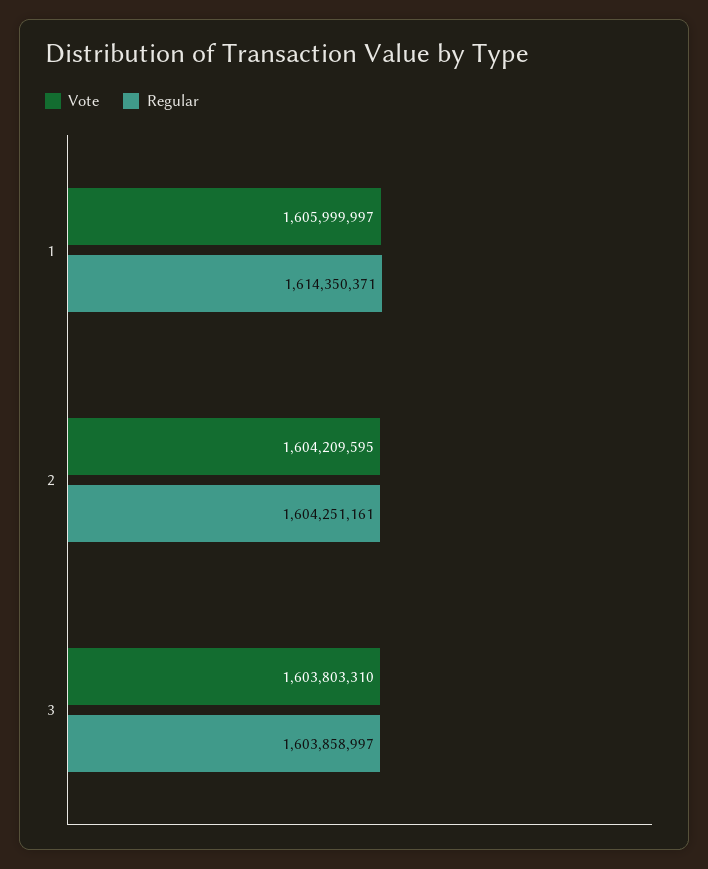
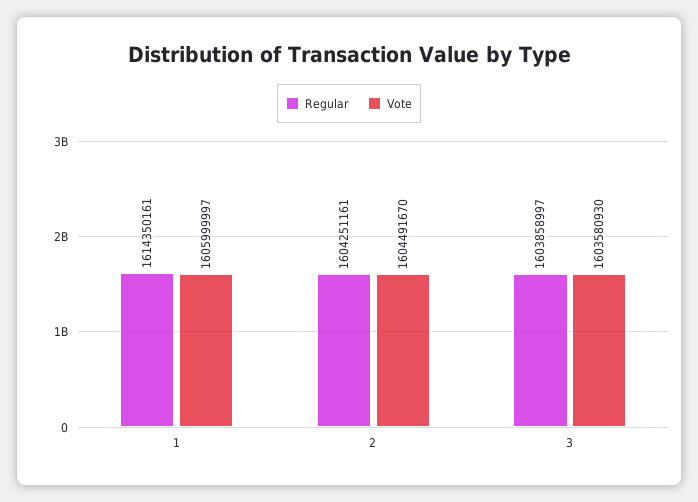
Regular, 1: 1614350371 -> 1614350161
Vote, 2: 1604209595 -> 1604491670
Vote, 3: 1603803310 -> 1603580930

